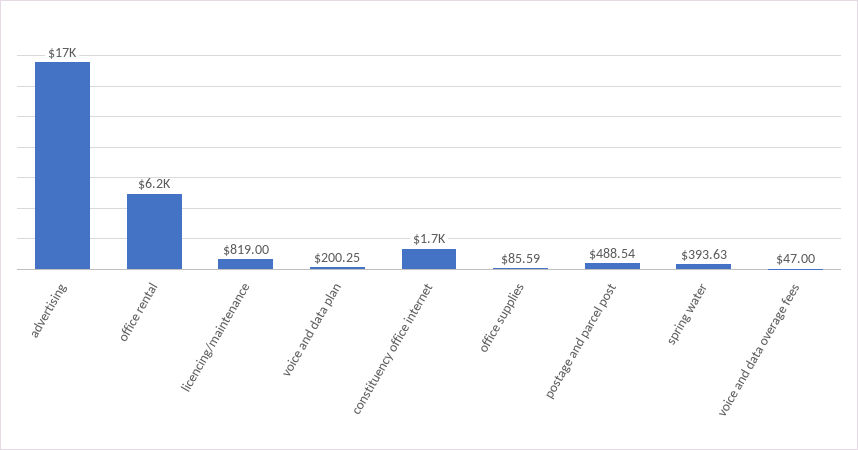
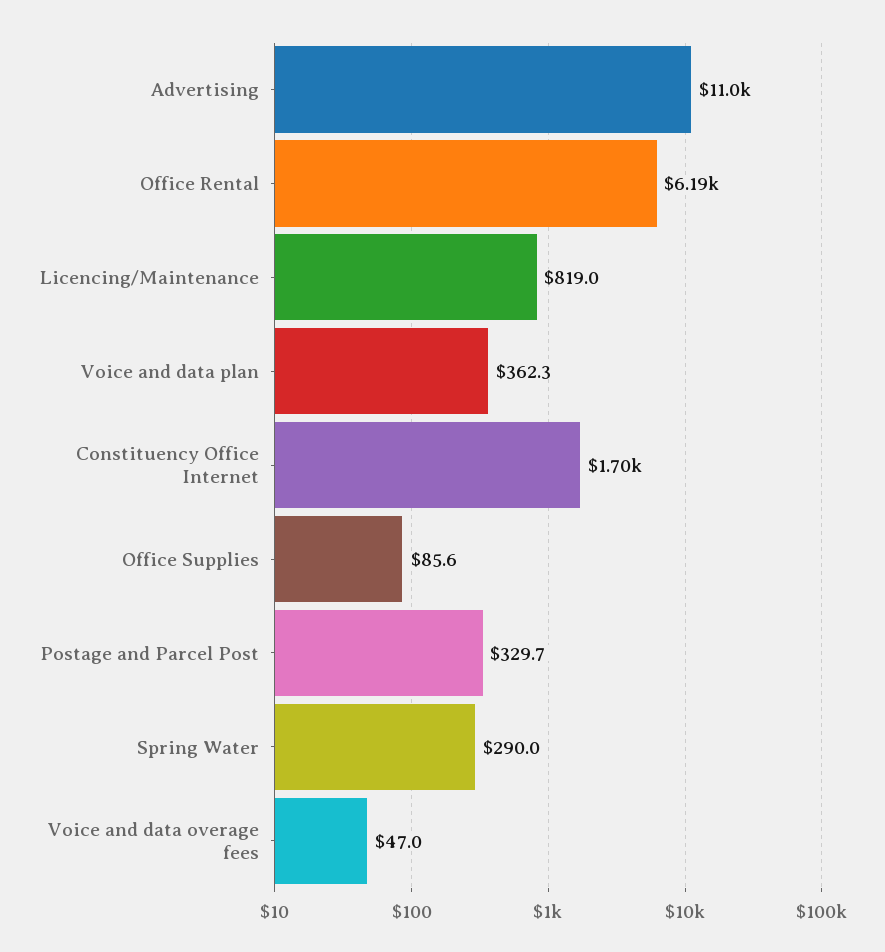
advertising: 17000 -> 11000
voice and data plan: 200.25 -> 362.3
postage and parcel post: 488.54 -> 329.7
spring water: 393.63 -> 290

